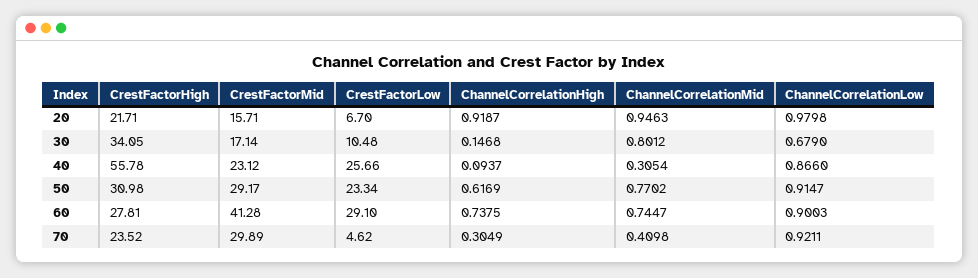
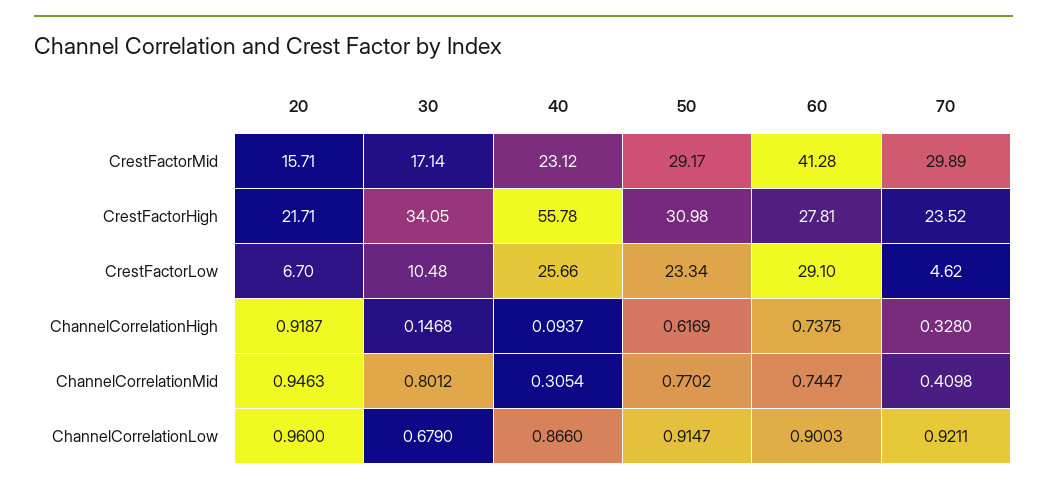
ChannelCorrelationLow, 20: 0.9798 -> 0.96
ChannelCorrelationHigh, 70: 0.3049 -> 0.328

